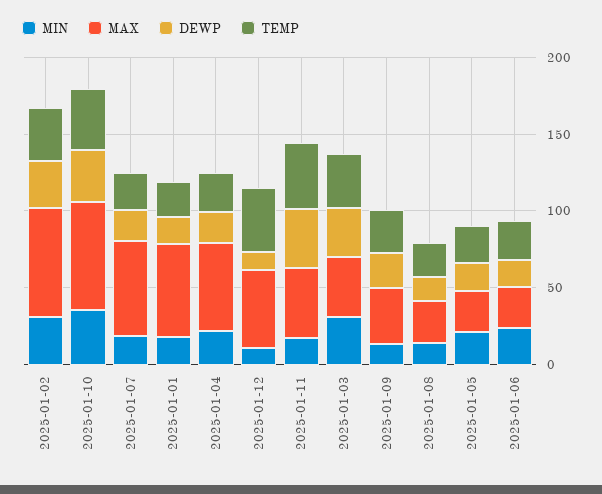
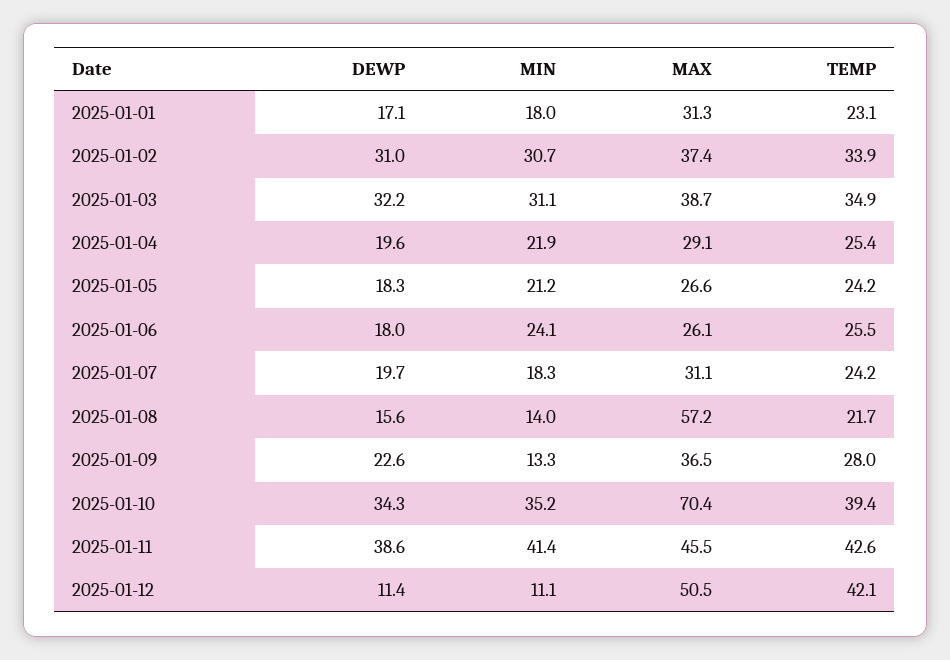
MAX, 2025-01-02: 70 -> 37.4
MAX, 2025-01-07: 60 -> 31.1
MAX, 2025-01-01: 60 -> 31.3
MAX, 2025-01-04: 60 -> 29.1
MIN, 2025-01-11: 20 -> 41.4
MAX, 2025-01-08: 30 -> 57.2

